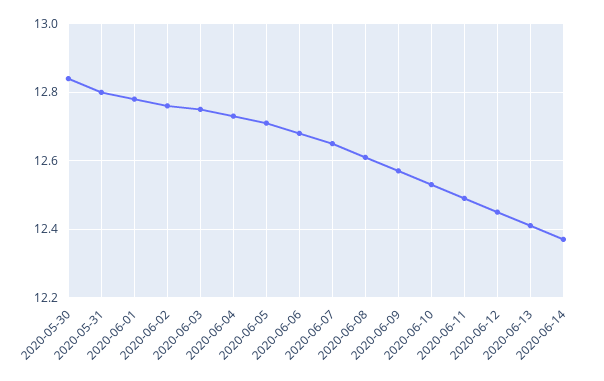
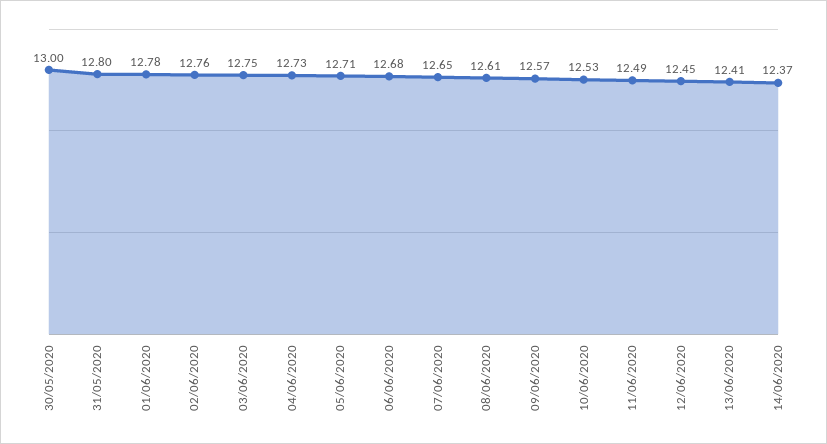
2020-05-30: 12.85 -> 13

